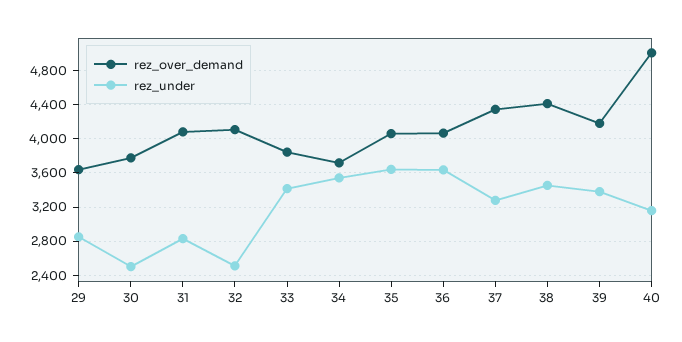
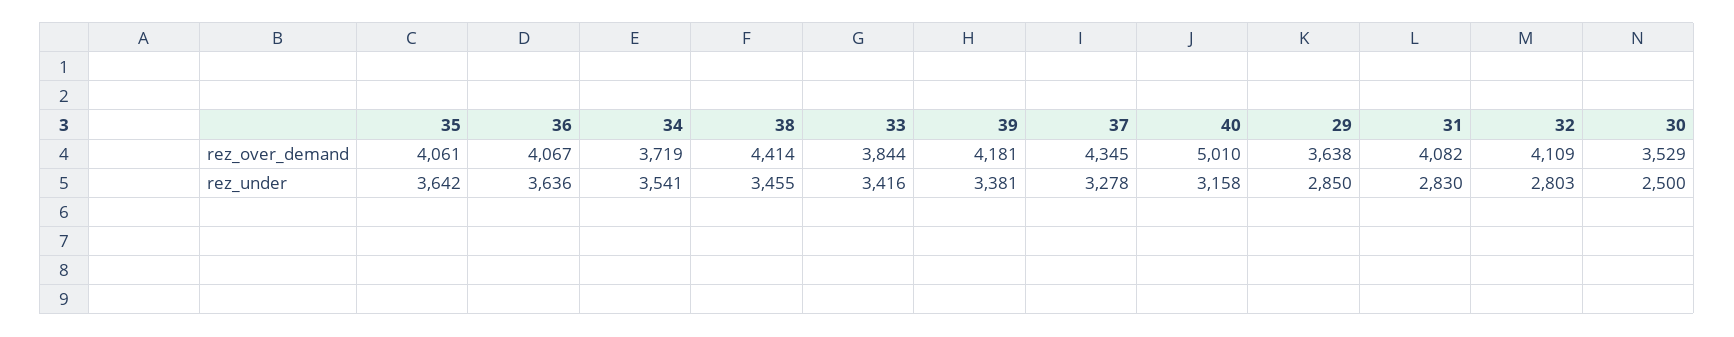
rez_over_demand, 30: 3800 -> 3529
rez_under, 32: 2500 -> 2803

